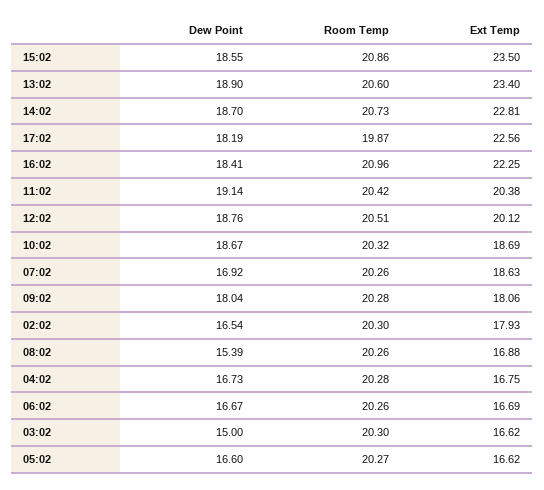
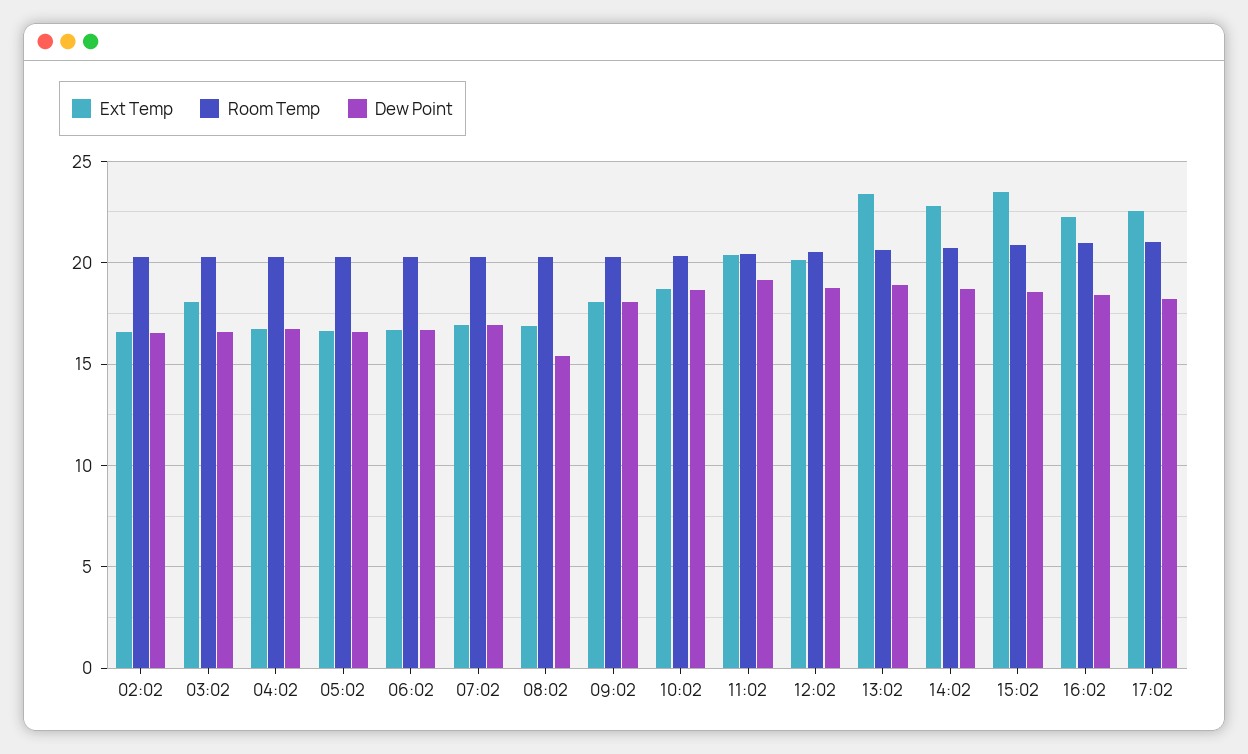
Room Temp, 17:02: 19.87 -> 21
Ext Temp, 07:02: 18.63 -> 17
Ext Temp, 02:02: 17.93 -> 16.5
Dew Point, 03:02: 15 -> 16.5
Ext Temp, 03:02: 16.62 -> 18

